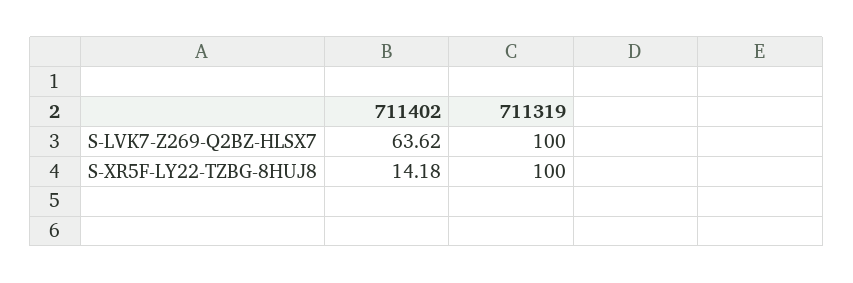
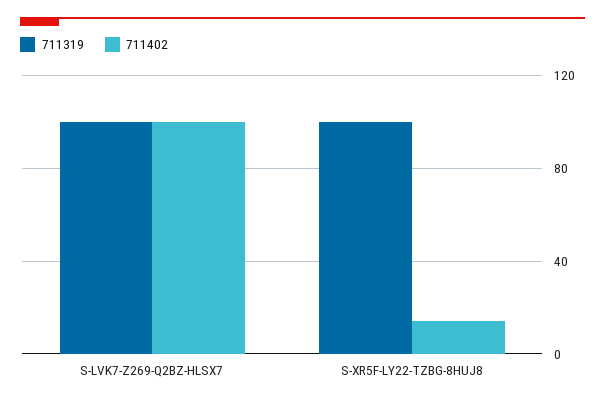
711402, S-LVK7-Z269-Q2BZ-HLSX7: 63.62 -> 100

